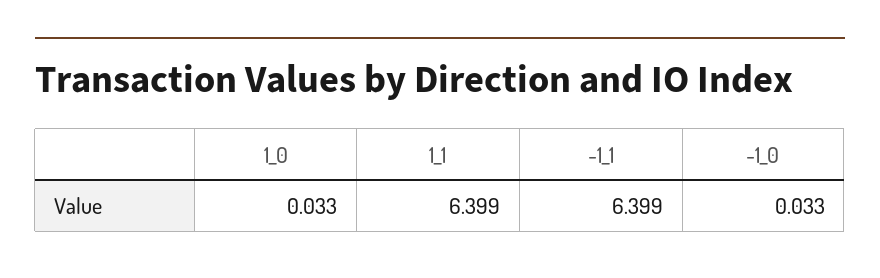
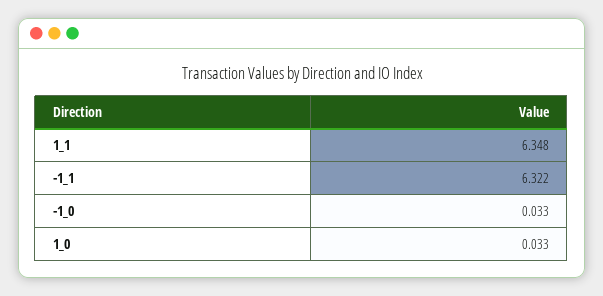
1_1: 6.399 -> 6.348
-1_1: 6.399 -> 6.322

